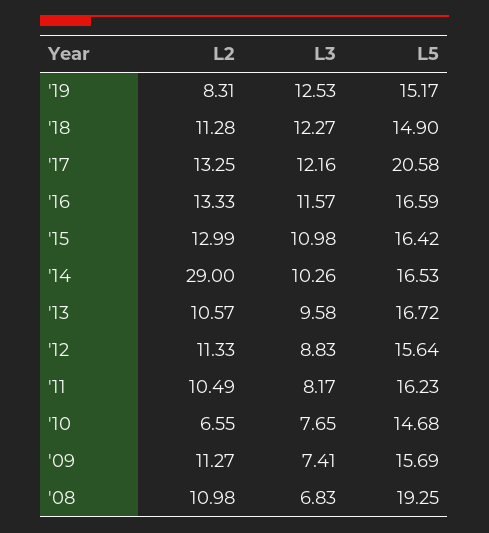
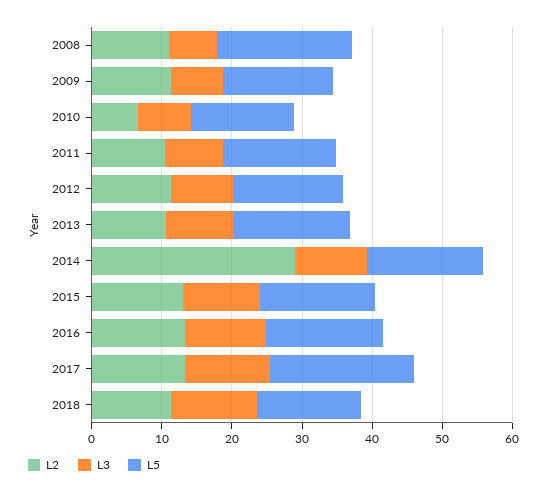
L2, '19: 8.31 -> none
L3, '19: 12.53 -> none
L5, '19: 15.17 -> none

